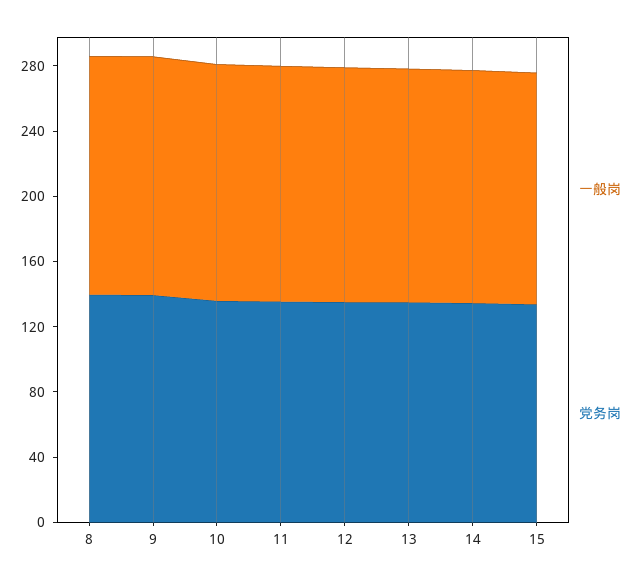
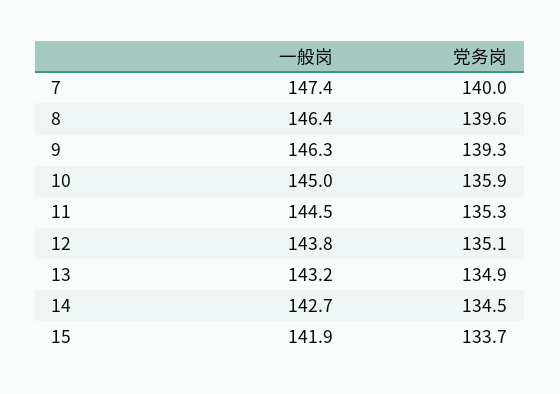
一般岗, 7: none -> 147.4
党务岗, 7: none -> 140

